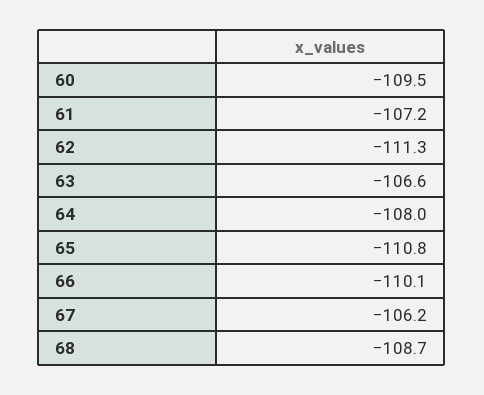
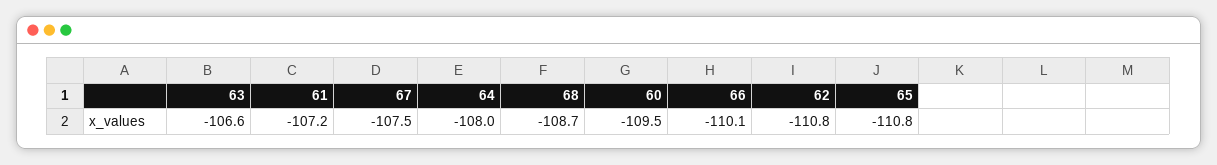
62: -111.3 -> -110.8
67: -106.2 -> -107.5

